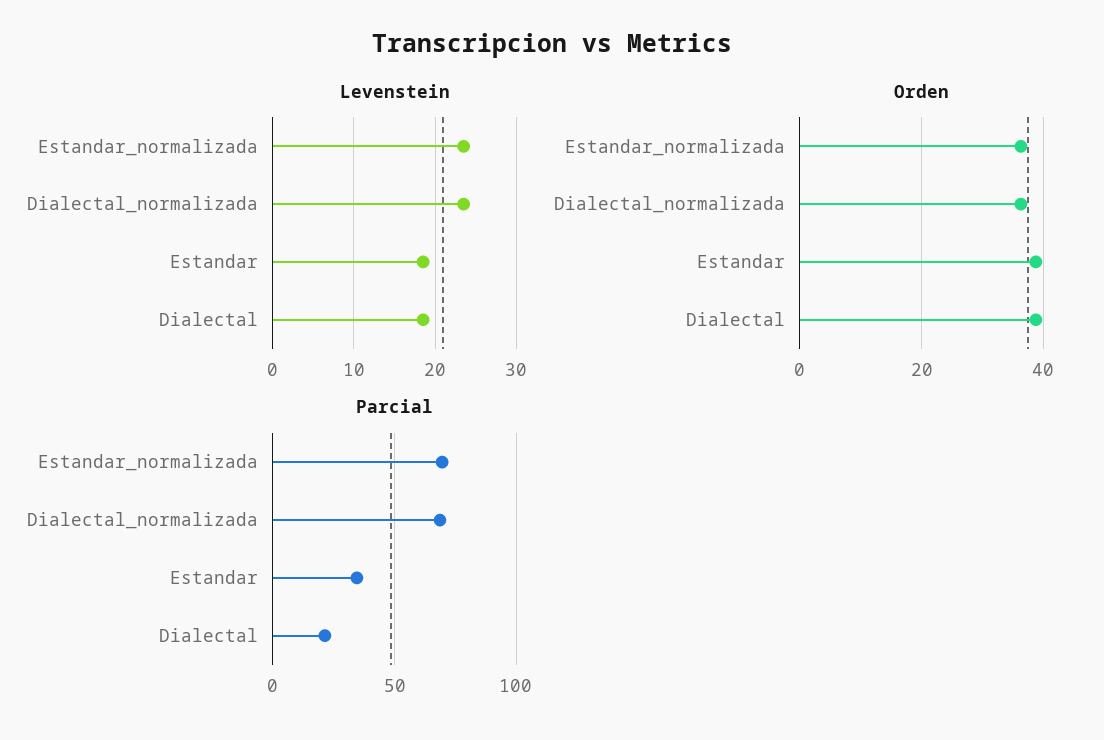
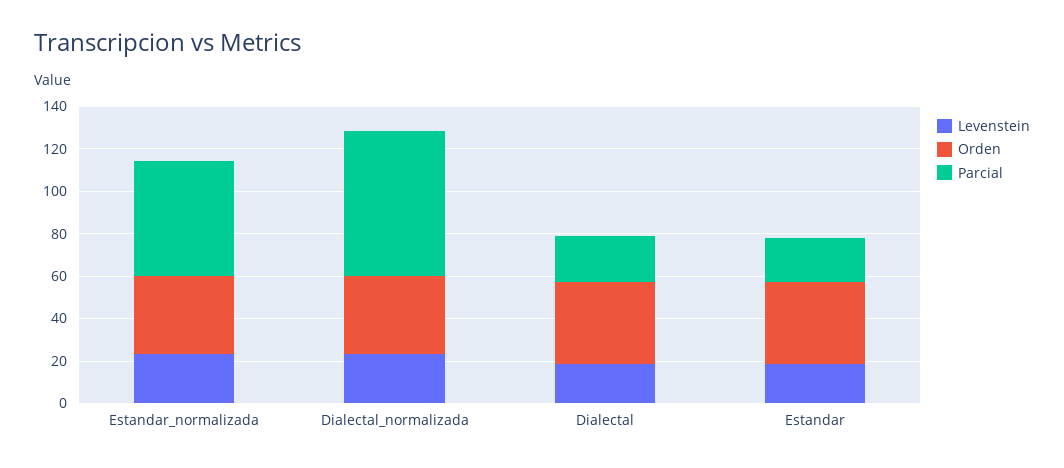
Parcial, Estandar_normalizada: 70 -> 55
Parcial, Estandar: 35 -> 20

